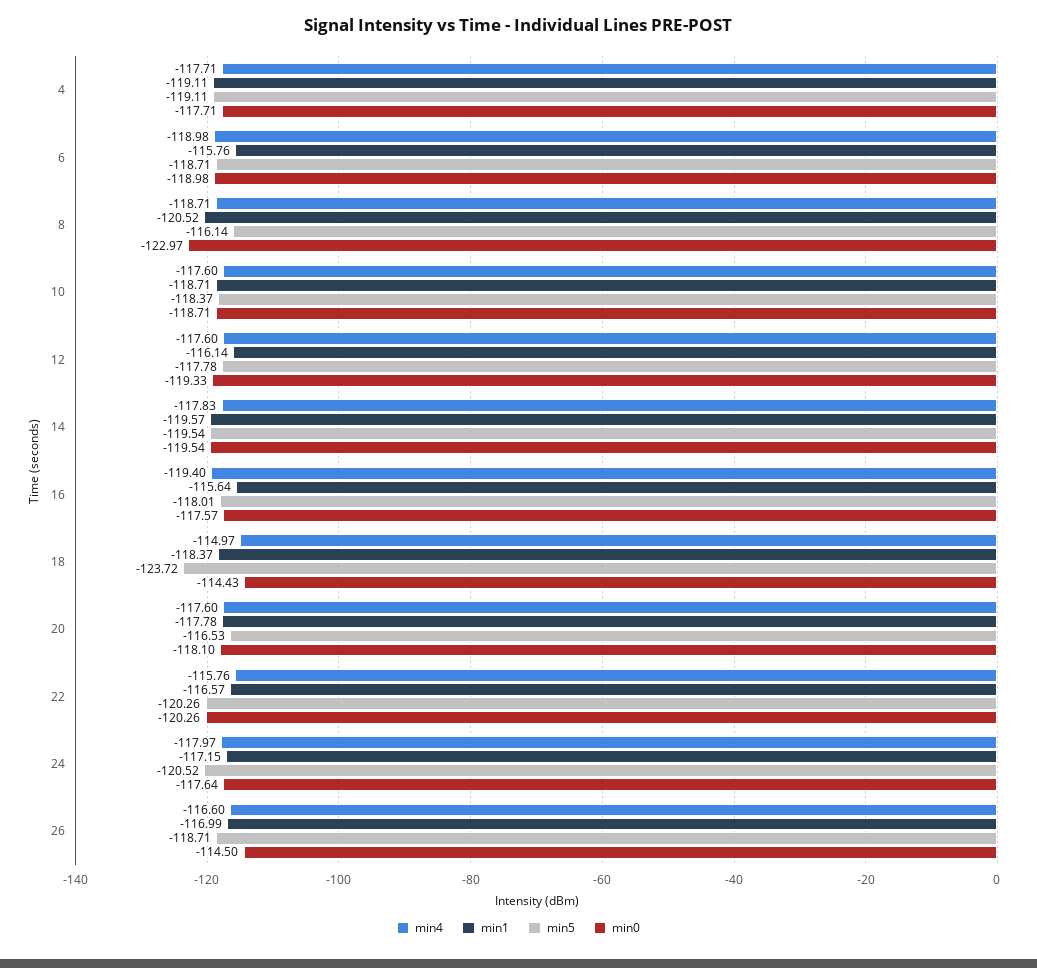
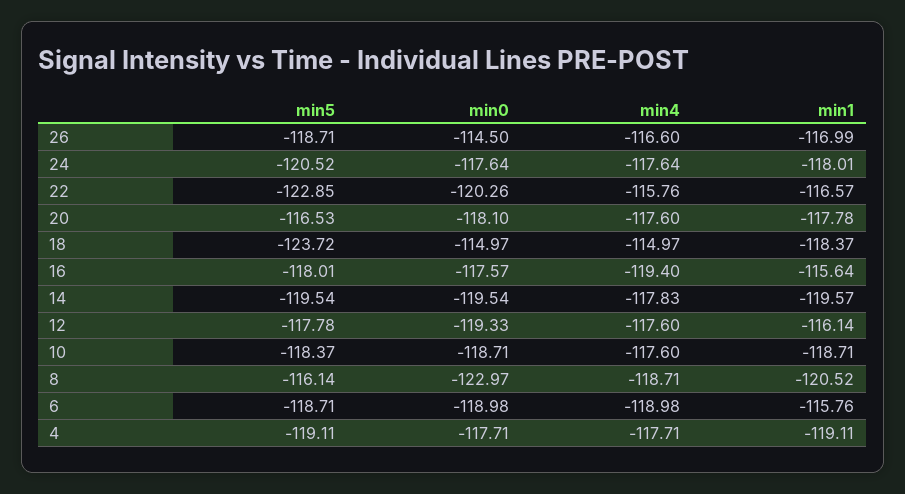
min0, 18: -114.43 -> -114.97
min5, 22: -120.26 -> -122.85
min4, 24: -117.97 -> -117.64
min1, 24: -117.15 -> -118.01

